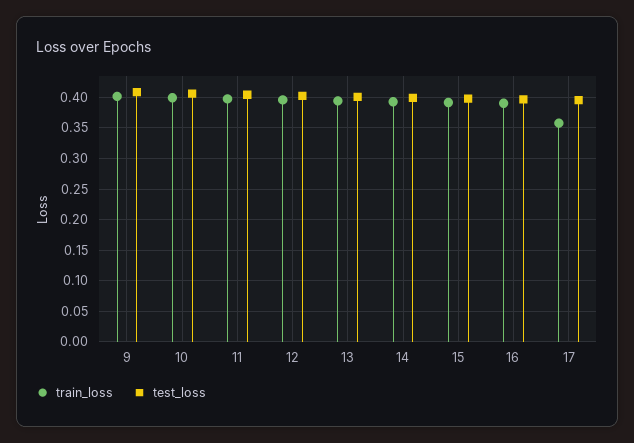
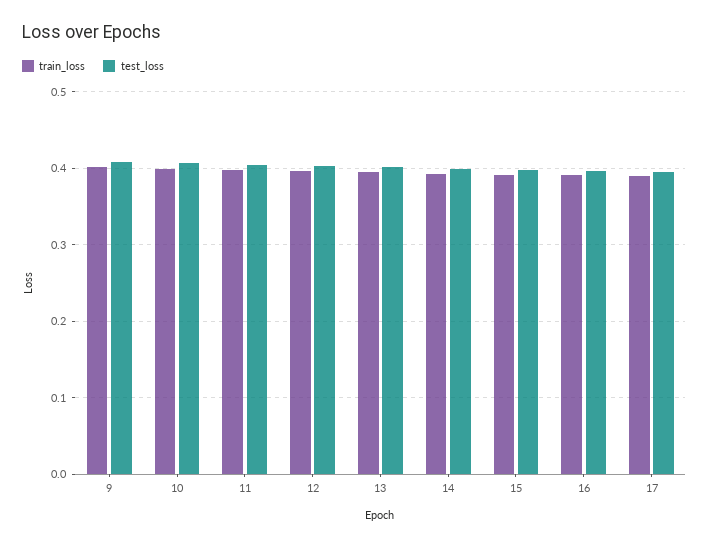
train_loss, 17: 0.36 -> 0.39

